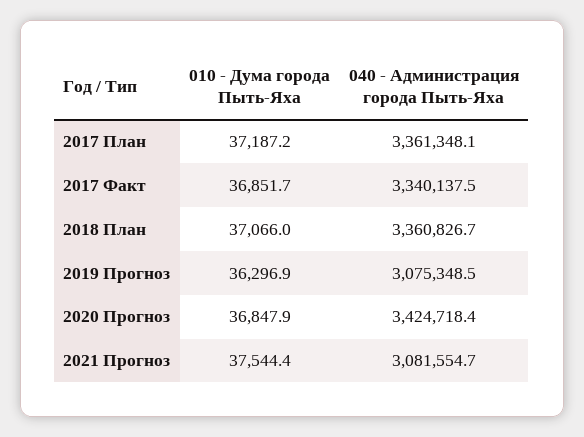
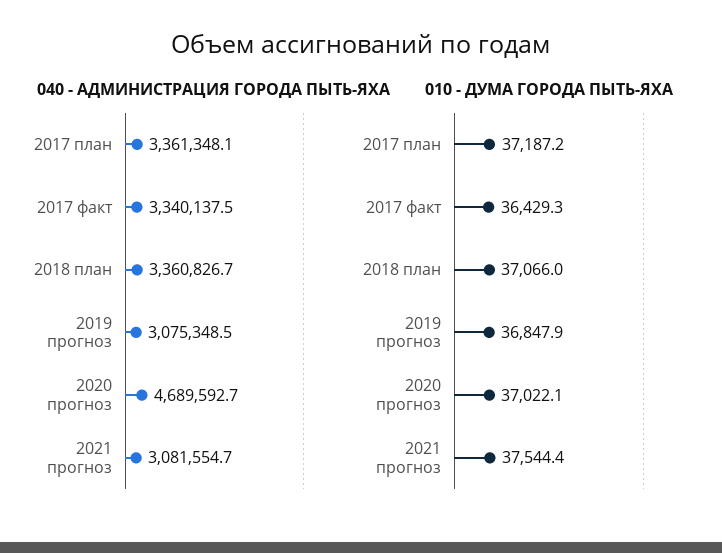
010 - Дума города Пыть-Яха, 2017 Факт: 36851.7 -> 36429.3
010 - Дума города Пыть-Яха, 2019 Прогноз: 36296.9 -> 36847.9
010 - Дума города Пыть-Яха, 2020 Прогноз: 36847.9 -> 37022.1
040 - Администрация города Пыть-Яха, 2020 Прогноз: 3424718.4 -> 4689592.7

